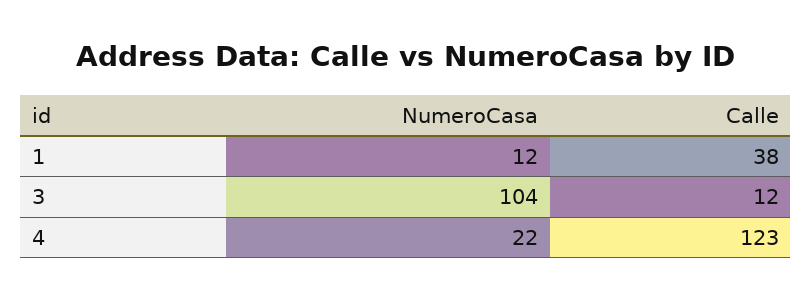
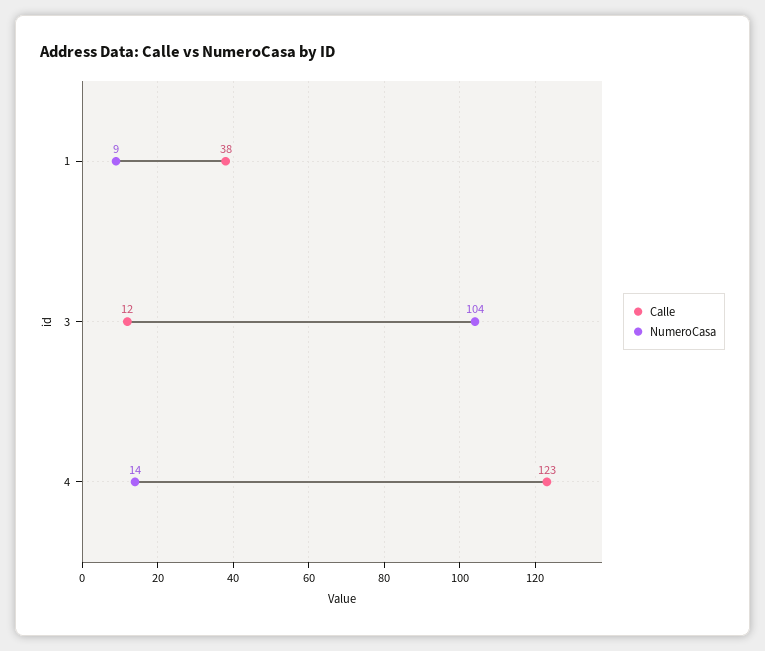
NumeroCasa, 1: 12 -> 9
NumeroCasa, 4: 22 -> 14

